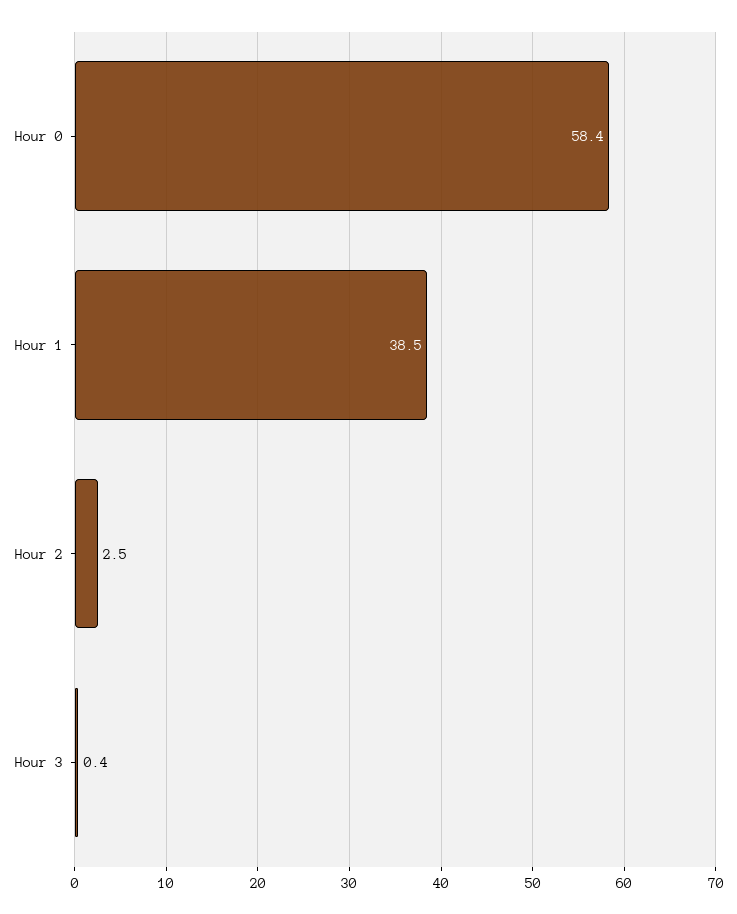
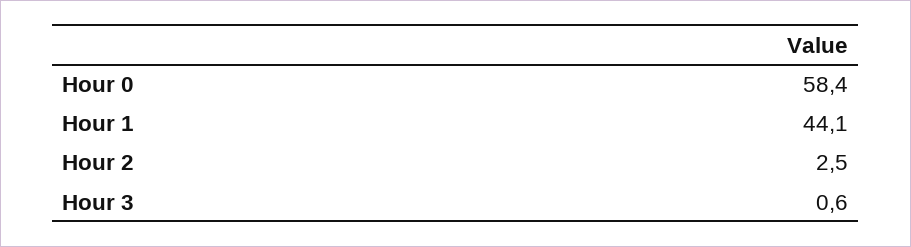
Hour 1: 38.5 -> 44.1
Hour 3: 0.4 -> 0.6

